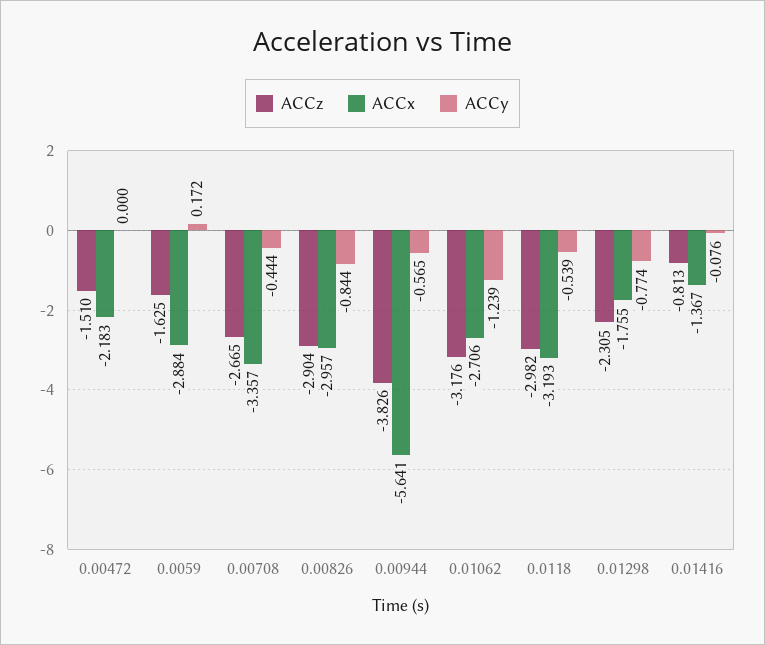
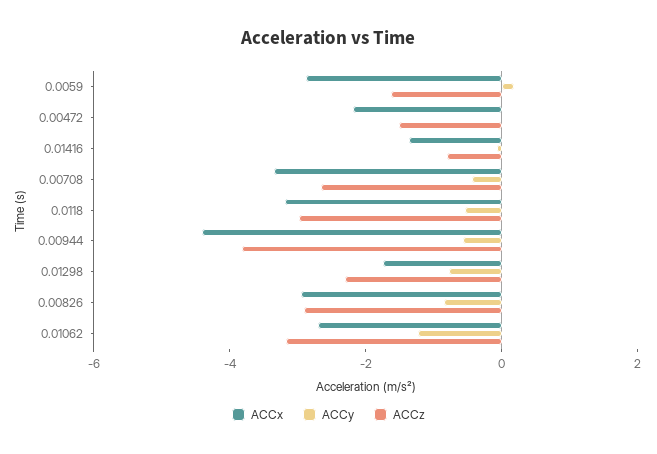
ACCx, 0.00944: -5.641 -> -4.5

